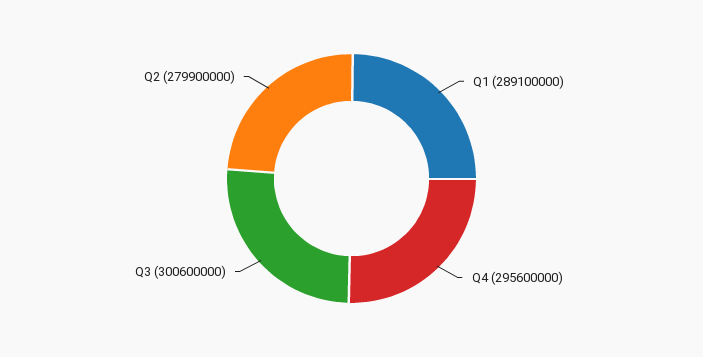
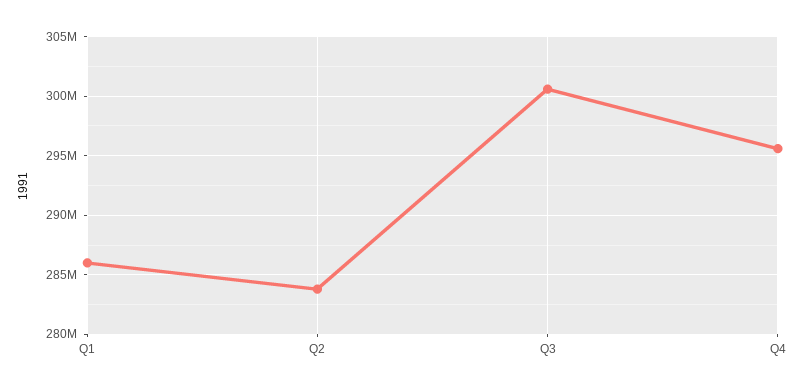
Q1: 289100000 -> 286000000
Q2: 279900000 -> 284000000

